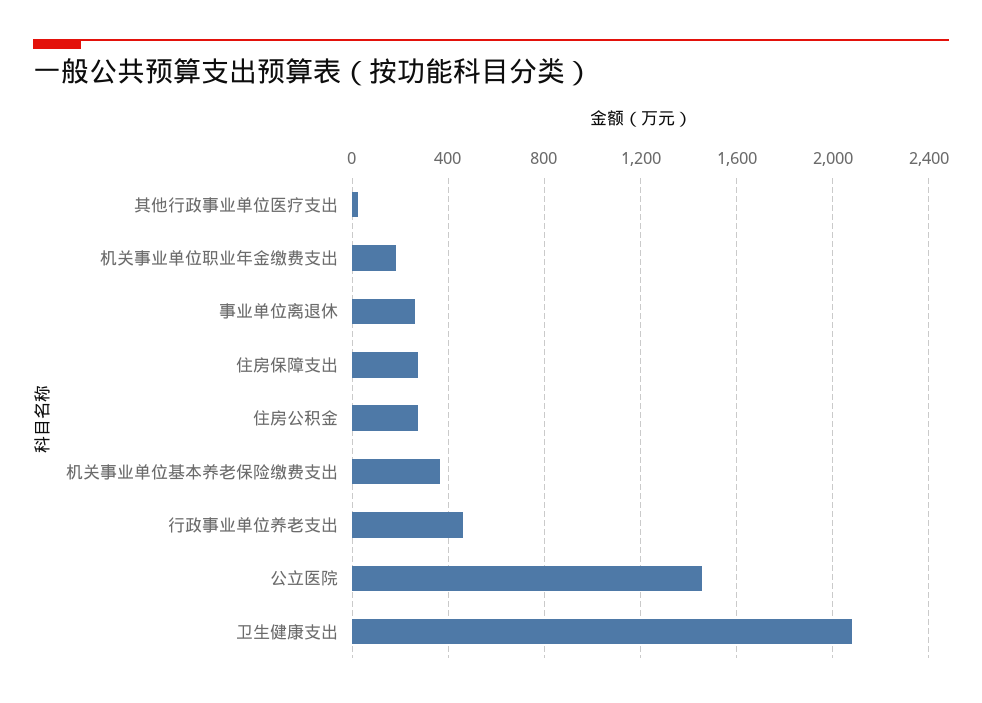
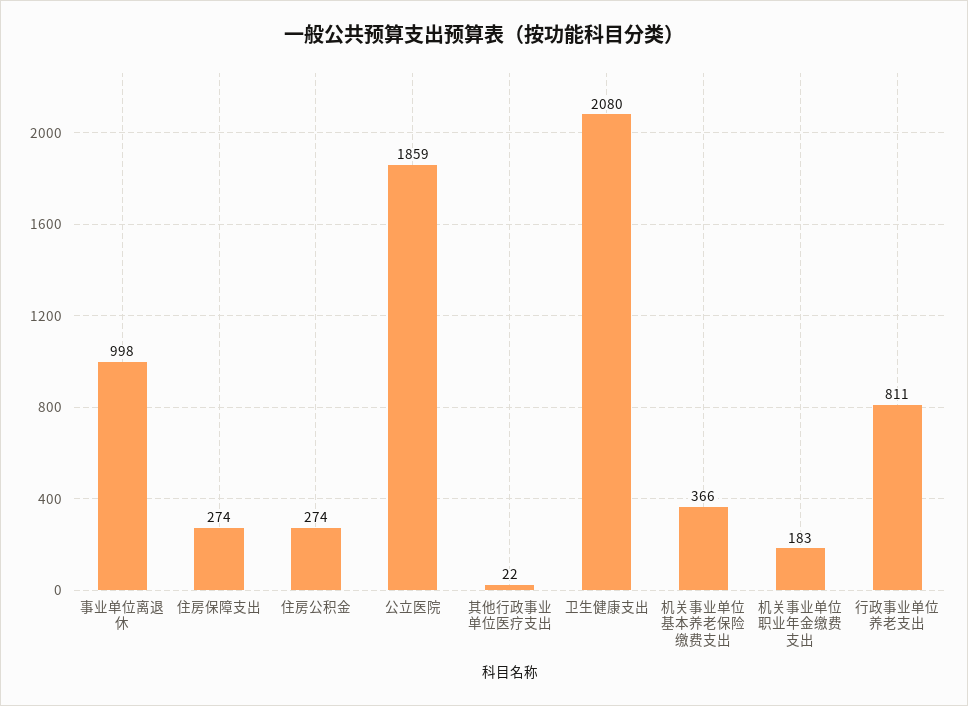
事业单位离退休: 250 -> 998
行政事业单位养老支出: 450 -> 811
公立医院: 1450 -> 1859

